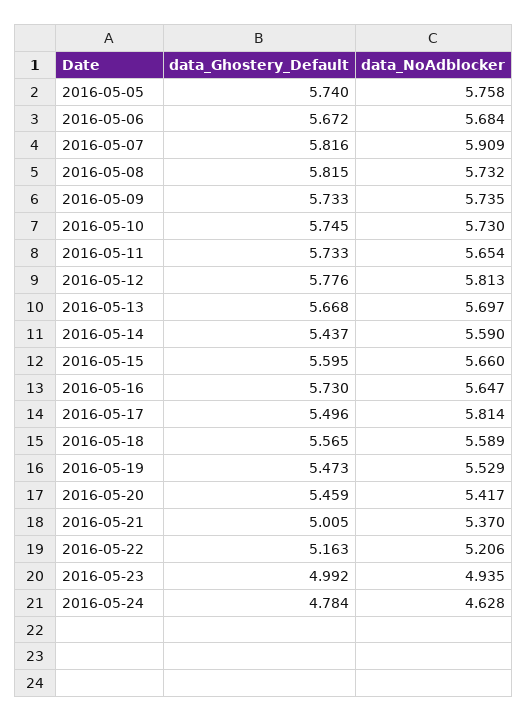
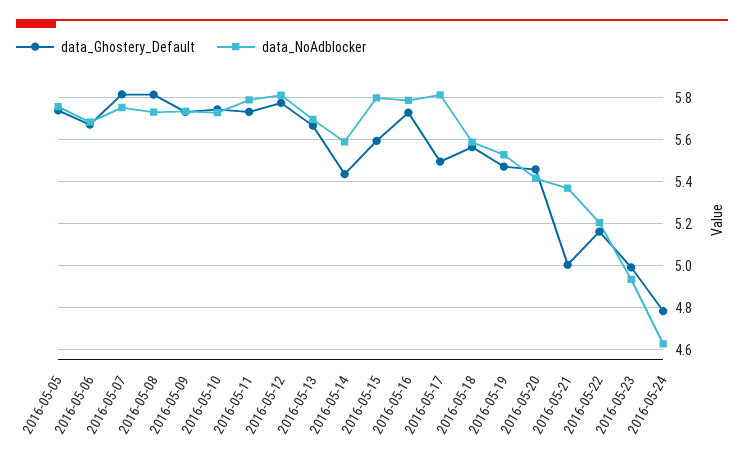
data_NoAdblocker, 2016-05-07: 5.909 -> 5.75
data_NoAdblocker, 2016-05-11: 5.654 -> 5.8
data_NoAdblocker, 2016-05-15: 5.66 -> 5.8
data_NoAdblocker, 2016-05-16: 5.647 -> 5.8

